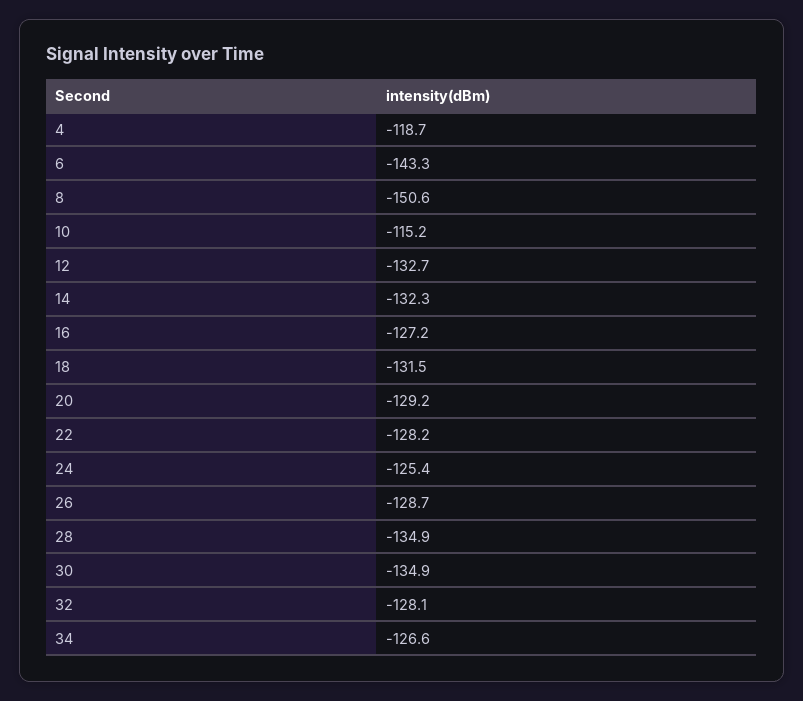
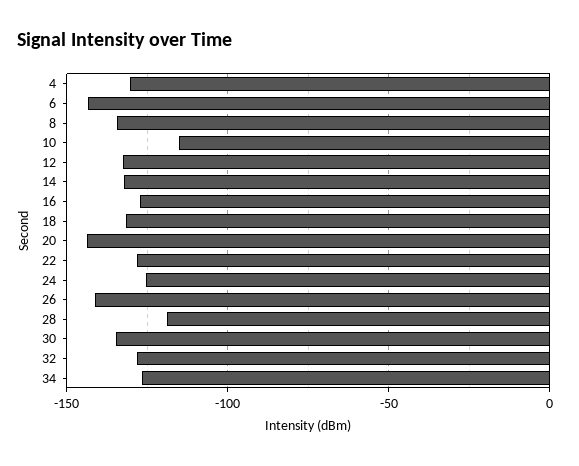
4: -118.7 -> -130
8: -150.6 -> -135
20: -129.2 -> -145
26: -128.7 -> -140
28: -134.9 -> -120

